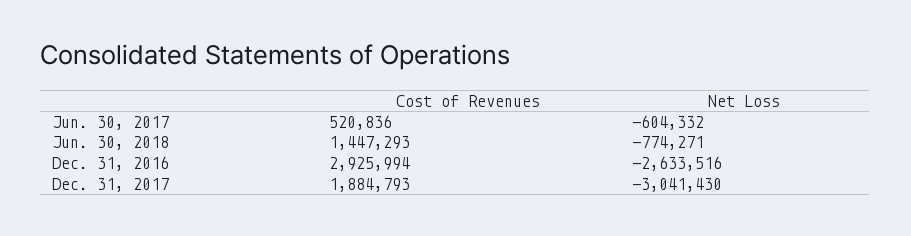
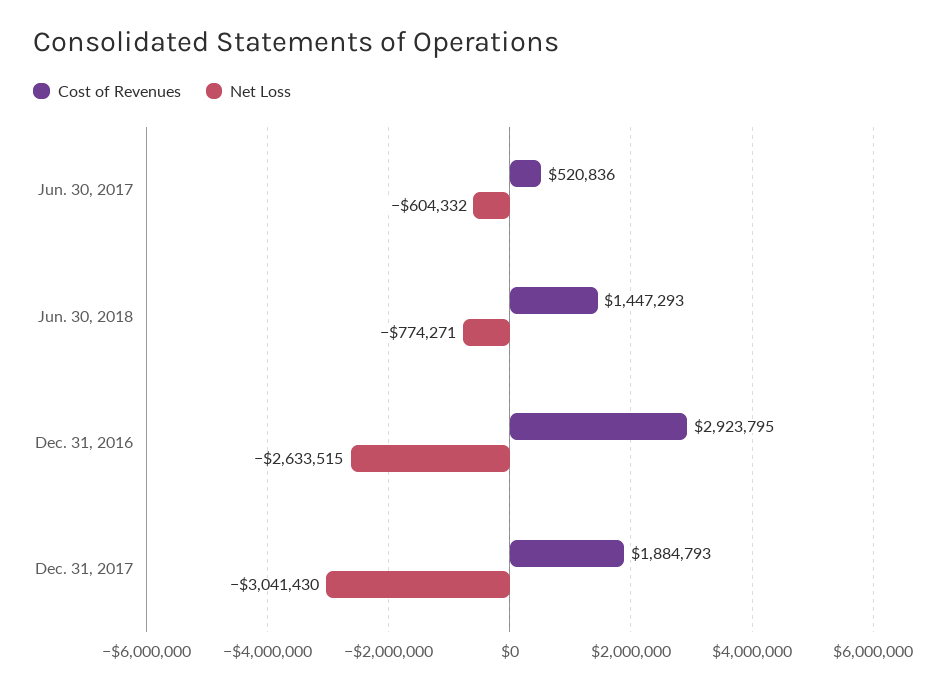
Cost of Revenues, Dec. 31, 2016: 2925994 -> 2923795
Net Loss, Dec. 31, 2016: -2633516 -> -2633515

